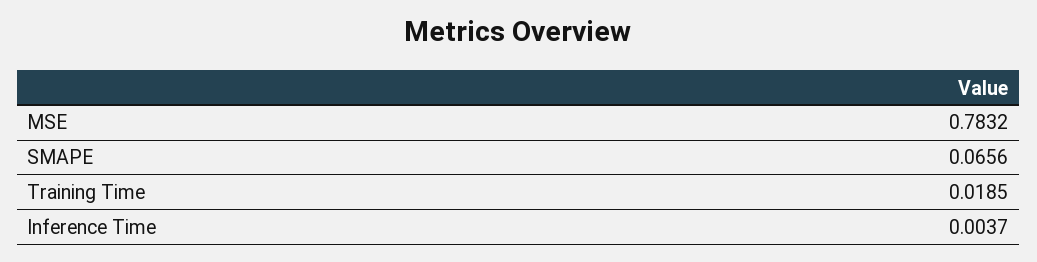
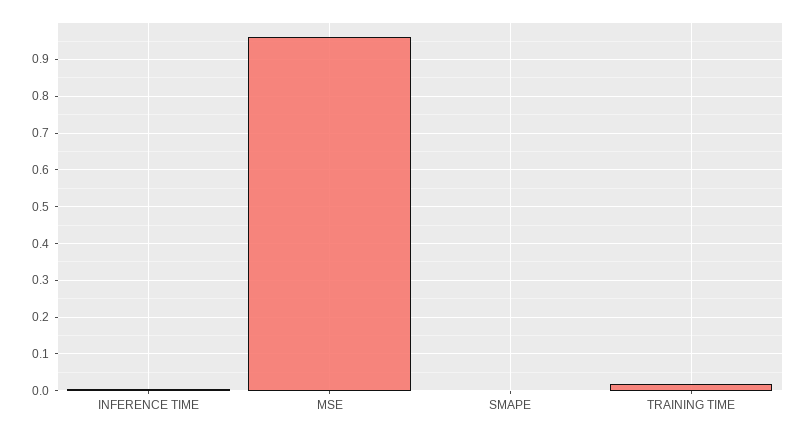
MSE: 0.7832 -> 0.96
SMAPE: 0.0656 -> 0

